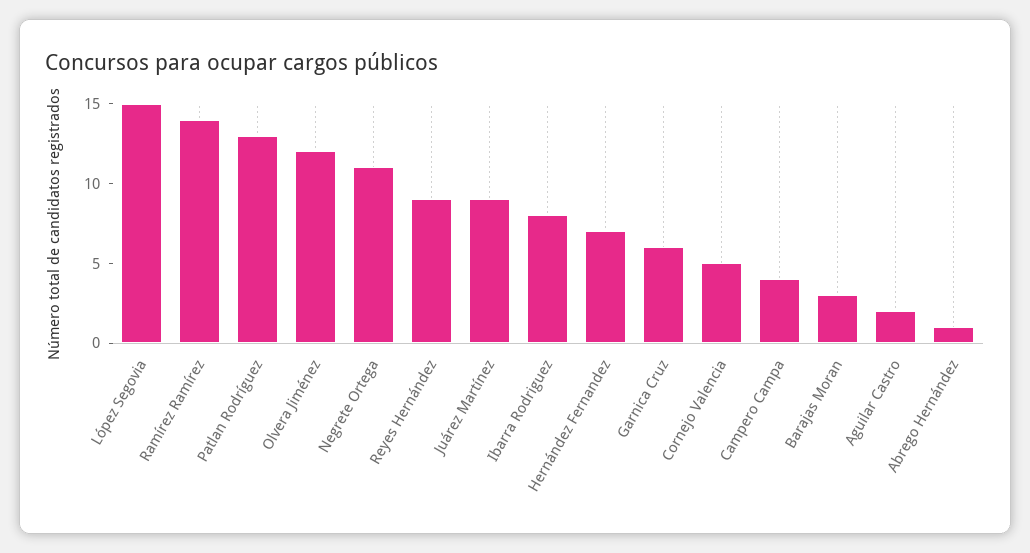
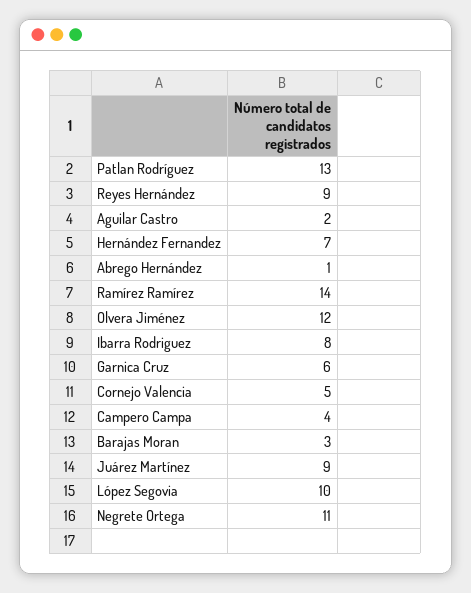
López Segovia: 15 -> 10

